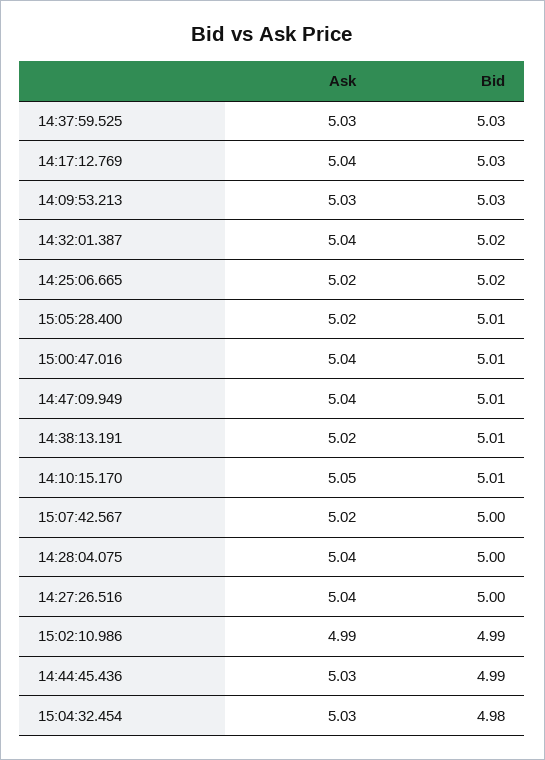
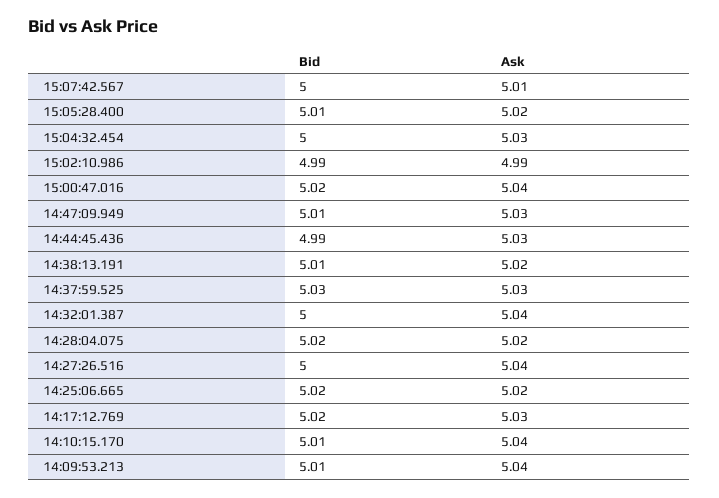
Ask, 14:17:12.769: 5.04 -> 5.03
Bid, 14:17:12.769: 5.03 -> 5.02
Ask, 14:09:53.213: 5.03 -> 5.04
Bid, 14:09:53.213: 5.03 -> 5.01
Bid, 14:32:01.387: 5.02 -> 5
Bid, 15:00:47.016: 5.01 -> 5.02
Ask, 14:47:09.949: 5.04 -> 5.03
Ask, 14:10:15.170: 5.05 -> 5.04
Ask, 15:07:42.567: 5.02 -> 5.01
Ask, 14:28:04.075: 5.04 -> 5.02
Bid, 14:28:04.075: 5 -> 5.02
Bid, 15:04:32.454: 4.98 -> 5

